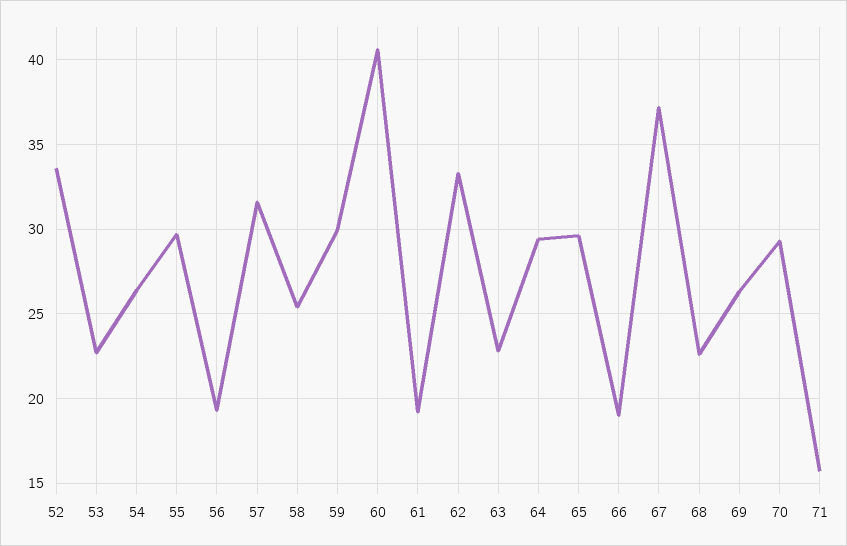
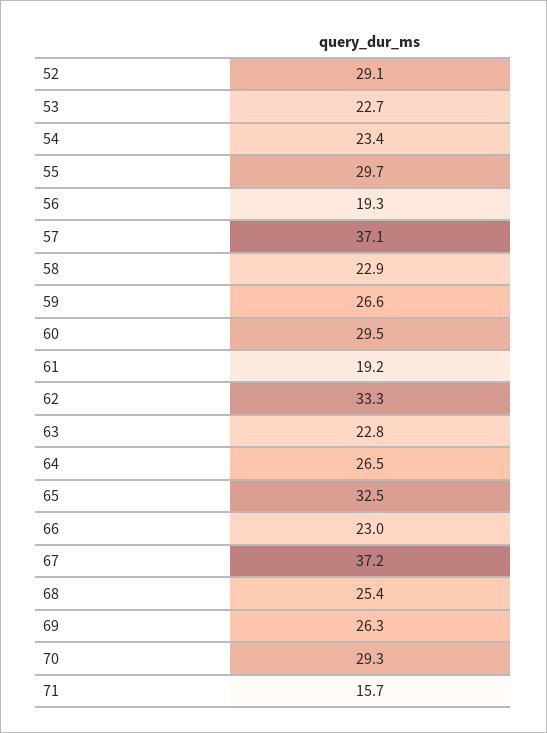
52: 33.5 -> 29.1
54: 26.5 -> 23.4
57: 31.5 -> 37.1
58: 25.5 -> 22.9
59: 30 -> 26.6
60: 40.5 -> 29.5
64: 29.5 -> 26.5
65: 29.5 -> 32.5
66: 19 -> 23
68: 22.5 -> 25.4

